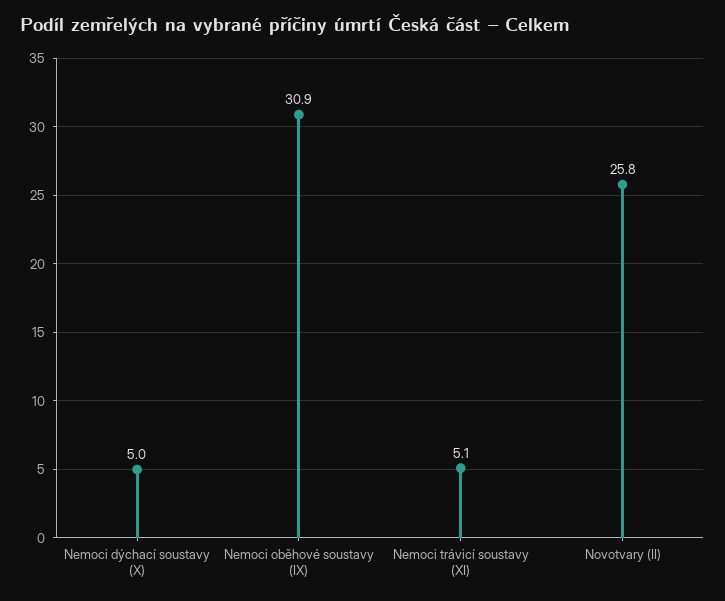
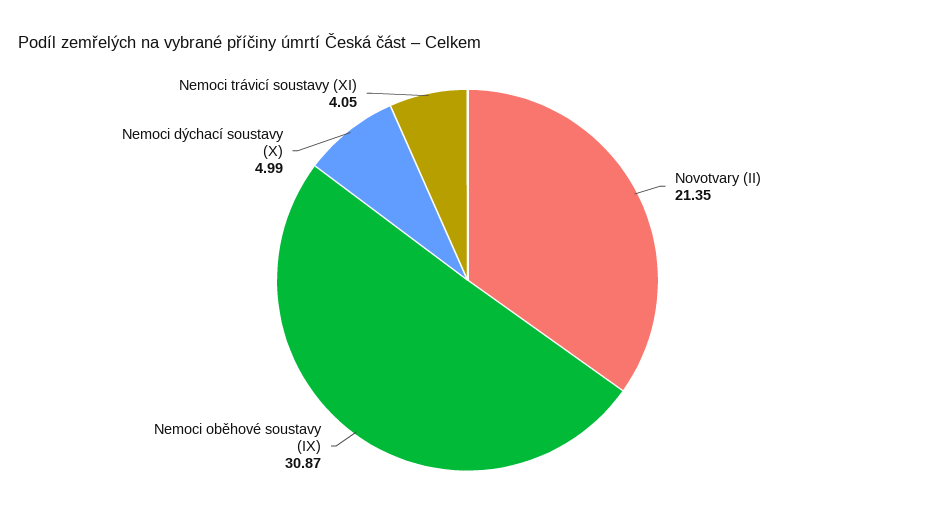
Nemoci trávicí soustavy (XI): 5.1 -> 4.05
Novotvary (II): 25.8 -> 21.35

